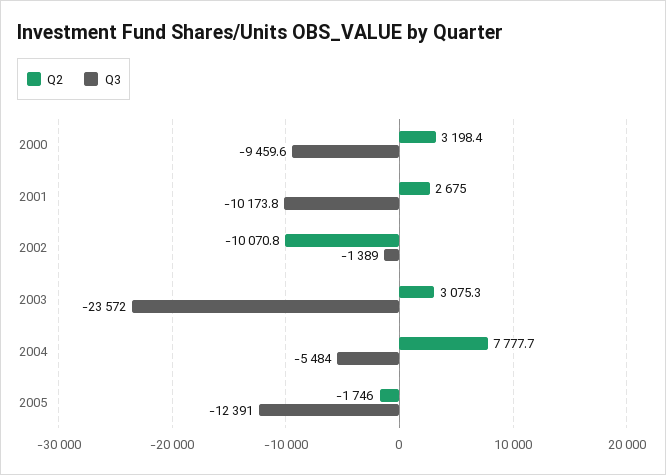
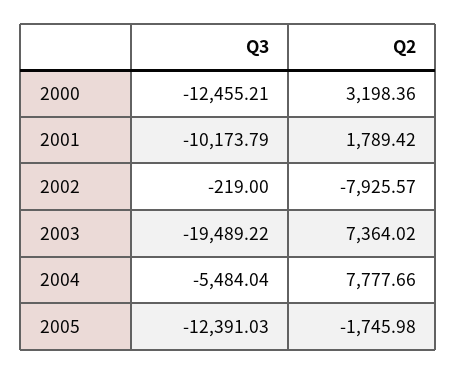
Q3, 2000: -9459.6 -> -12455.21
Q2, 2001: 2675 -> 1789.42
Q2, 2002: -10070.8 -> -7925.57
Q3, 2002: -1389 -> -219
Q2, 2003: 3075.3 -> 7364.02
Q3, 2003: -23572 -> -19489.22

